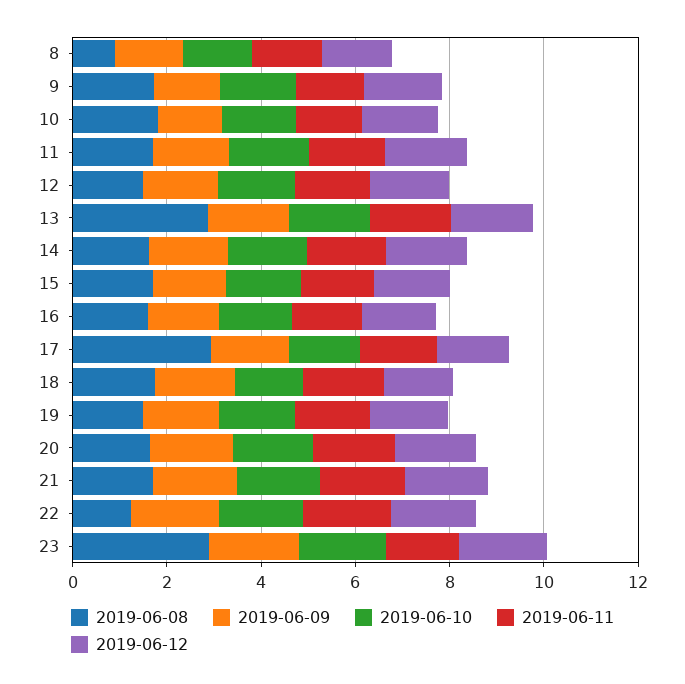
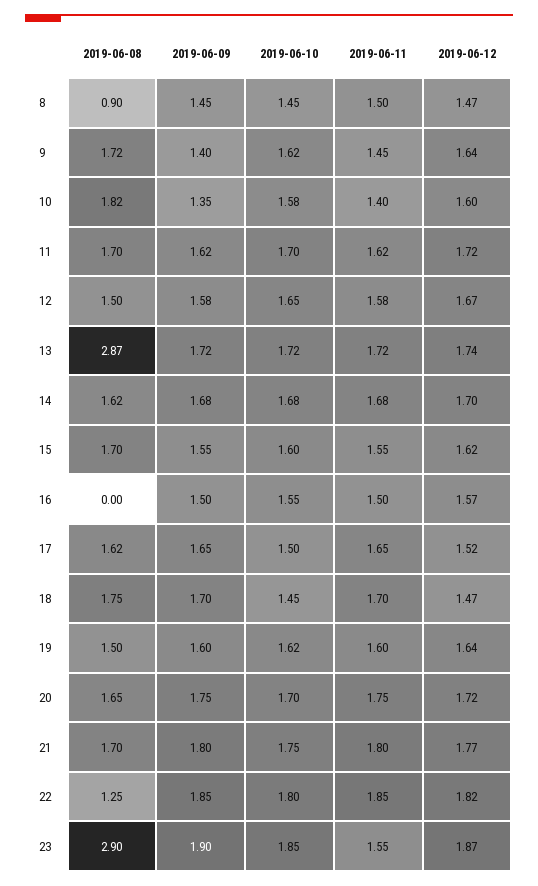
2019-06-08, 16: 1.5 -> 0
2019-06-08, 17: 3 -> 1.62

